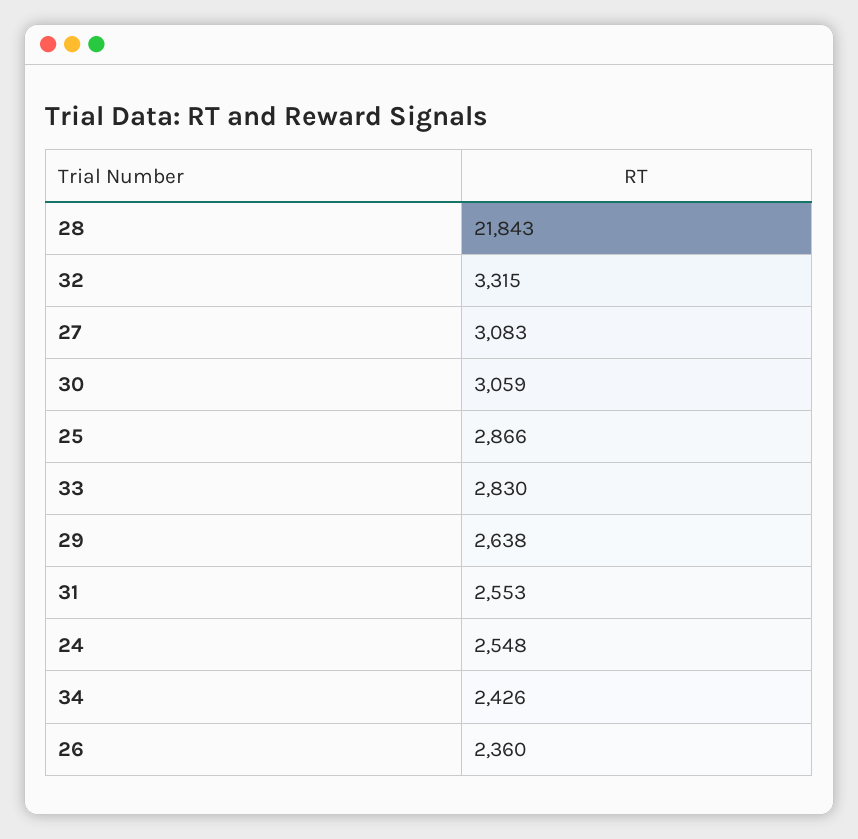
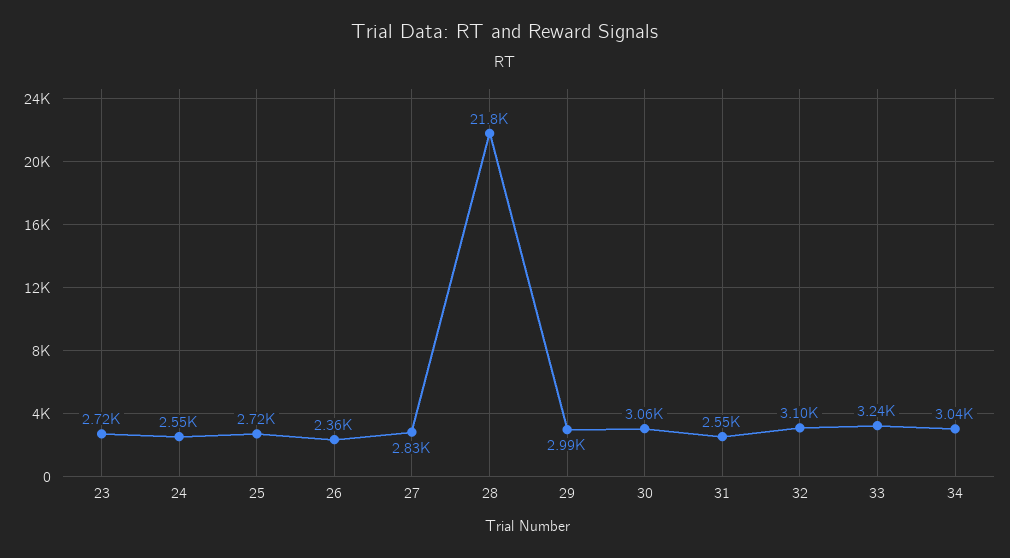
32: 3315 -> 3100
27: 3083 -> 2830
25: 2866 -> 2720
33: 2830 -> 3240
29: 2638 -> 2990
34: 2426 -> 3040
23: none -> 2720

